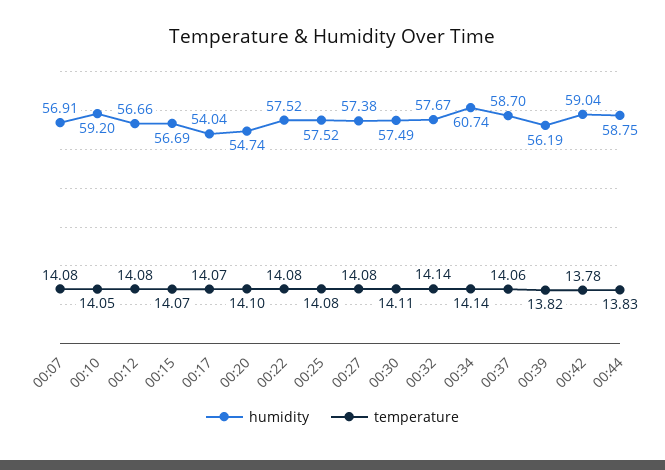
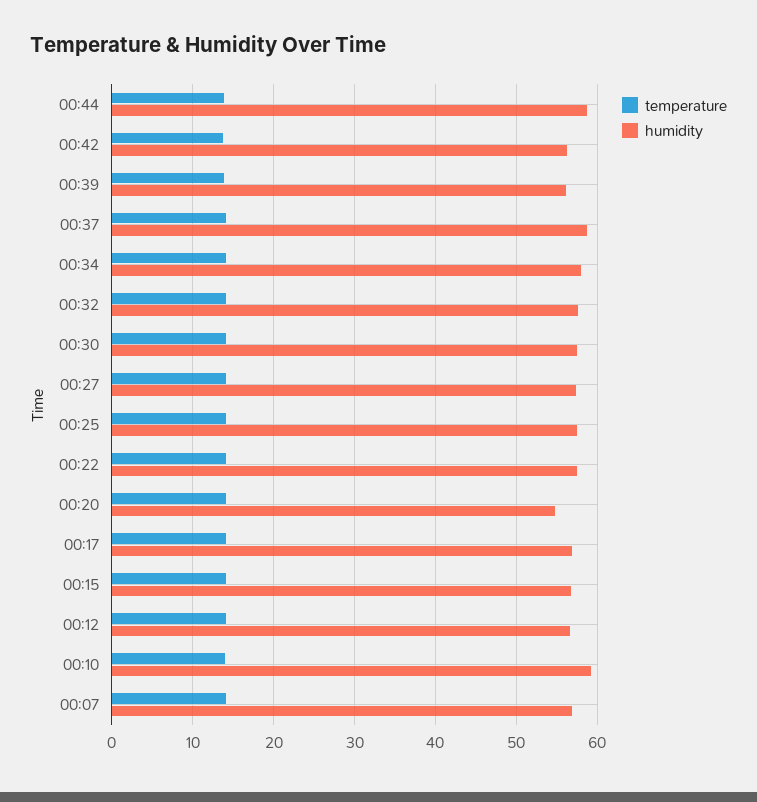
humidity, 00:17: 54.04 -> 57
humidity, 00:34: 60.74 -> 58
humidity, 00:42: 59.04 -> 56

